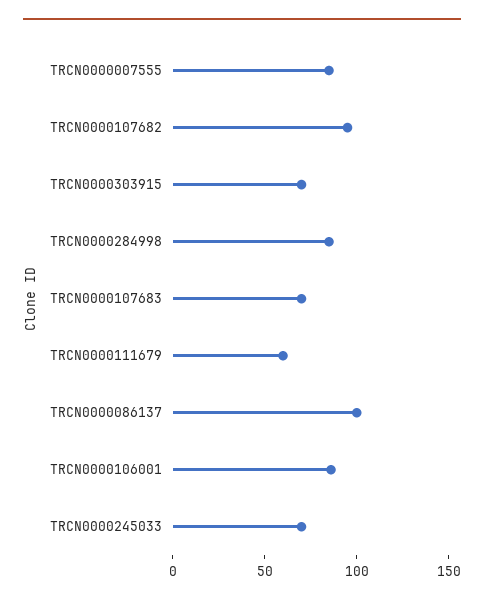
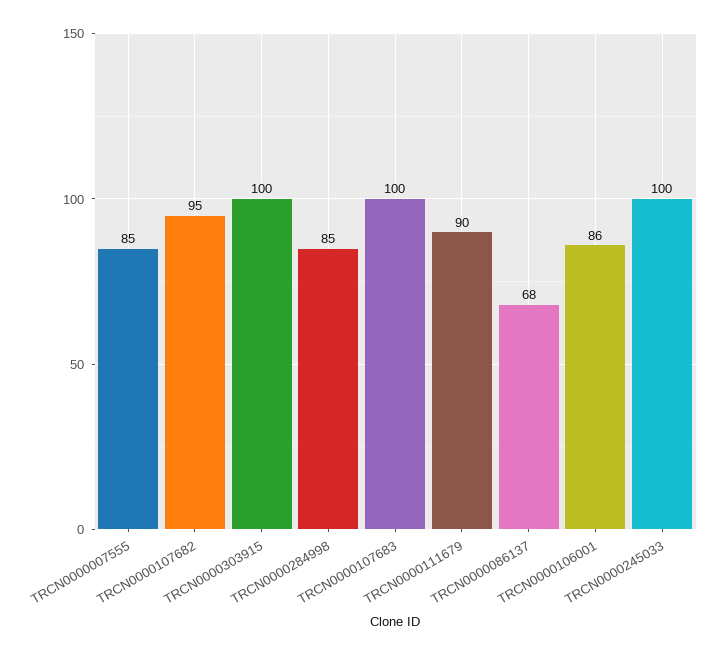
TRCN0000303915: 70 -> 100
TRCN0000107683: 70 -> 100
TRCN0000111679: 60 -> 90
TRCN0000086137: 100 -> 68
TRCN0000245033: 70 -> 100

